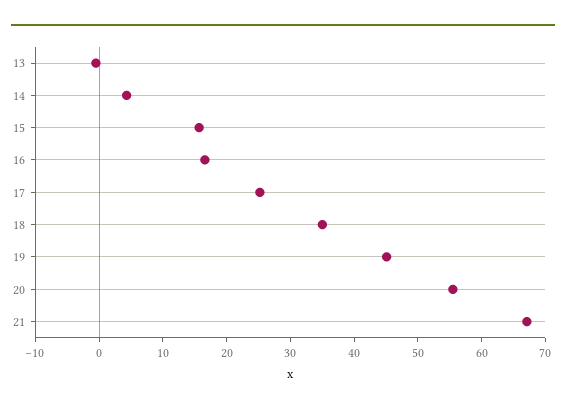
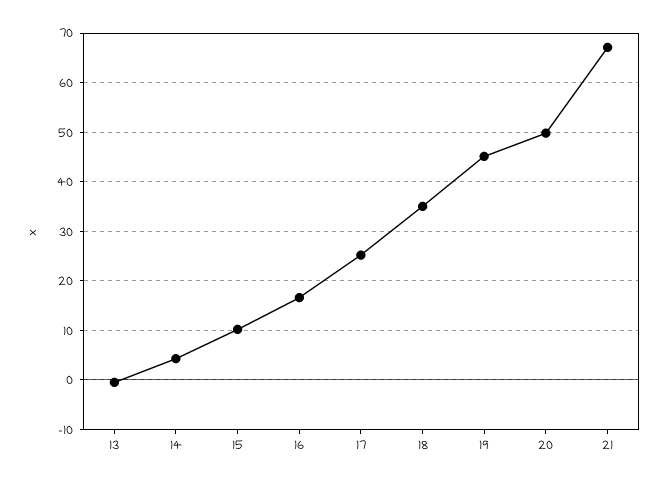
15: 16 -> 10
20: 56 -> 50

